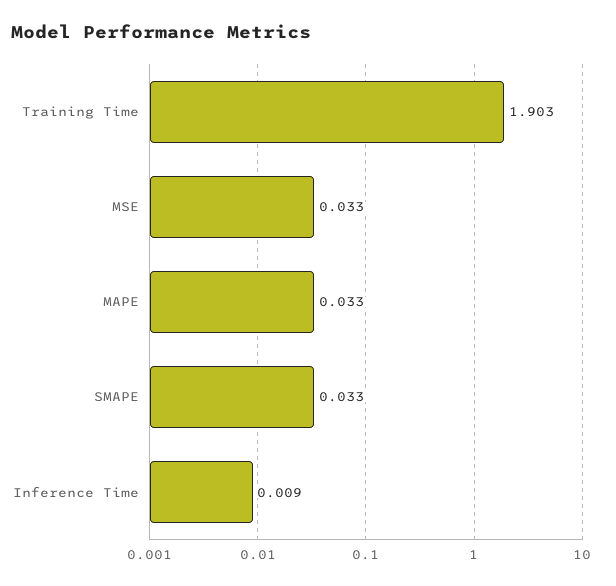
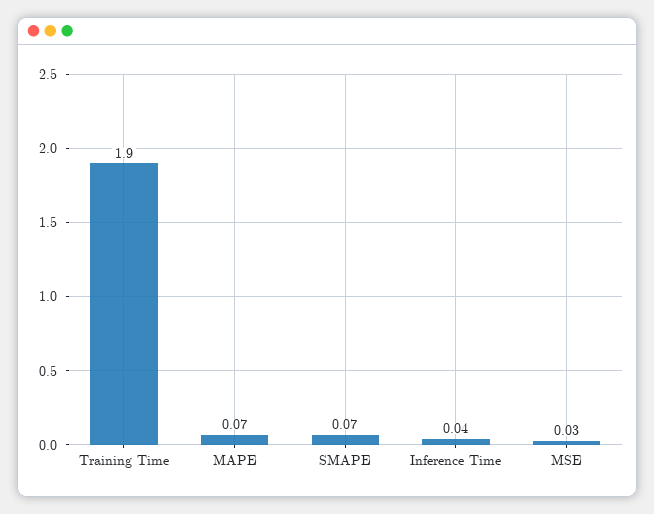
MAPE: 0.033 -> 0.07
SMAPE: 0.033 -> 0.07
Inference Time: 0.009 -> 0.04

